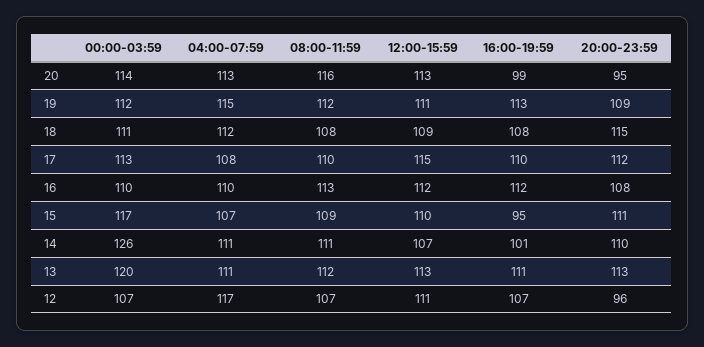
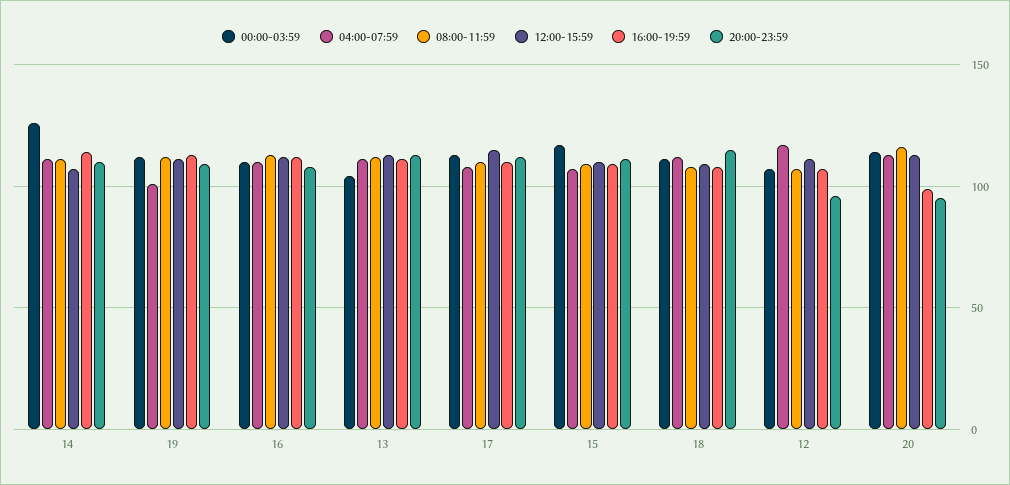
04:00-07:59, 19: 115 -> 100
16:00-19:59, 15: 95 -> 110
16:00-19:59, 14: 101 -> 115
00:00-03:59, 13: 120 -> 105

